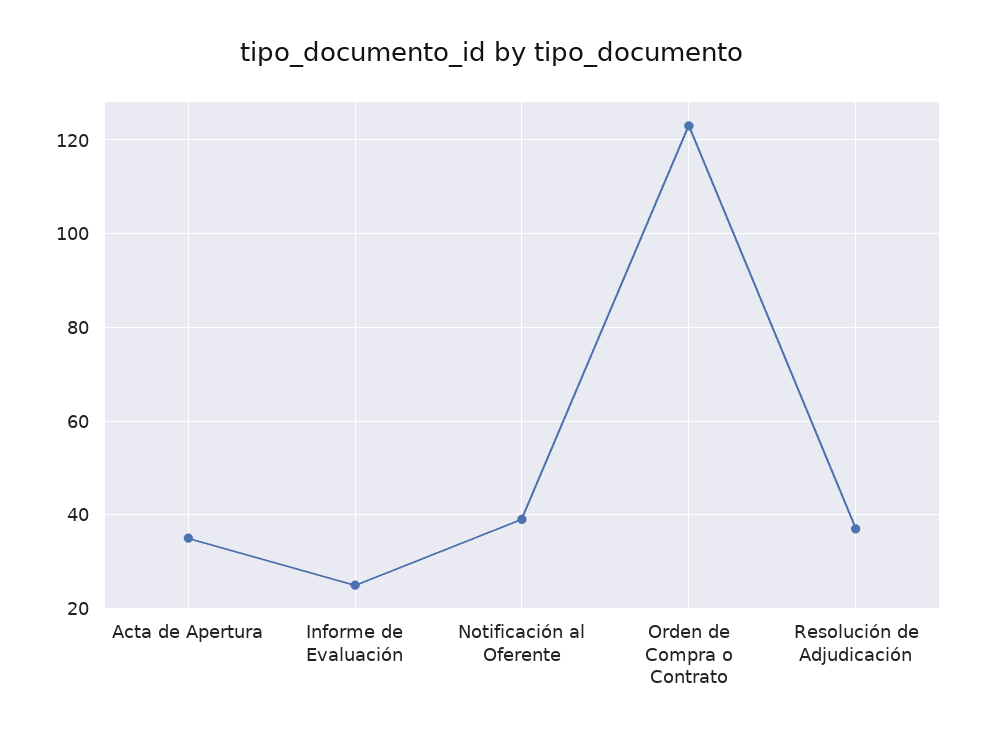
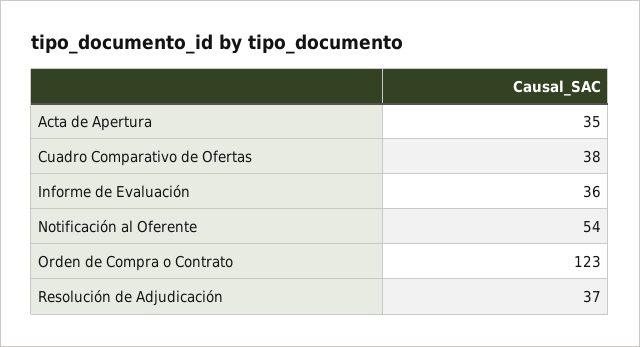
Informe de Evaluación: 25 -> 36
Notificación al Oferente: 40 -> 54
Cuadro Comparativo de Ofertas: none -> 38

